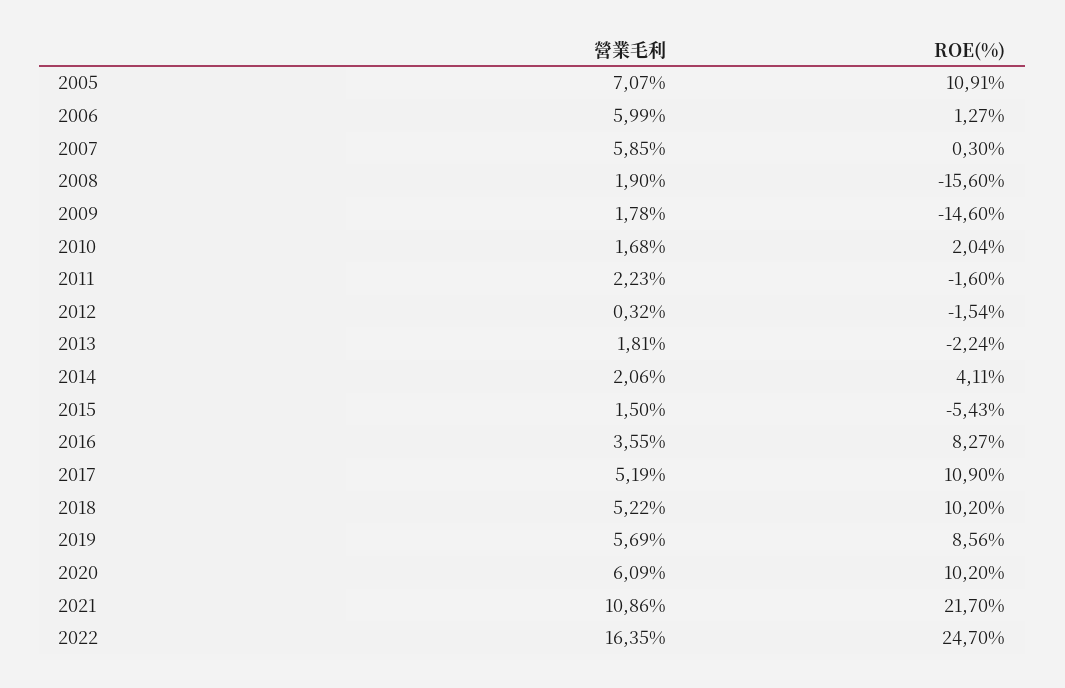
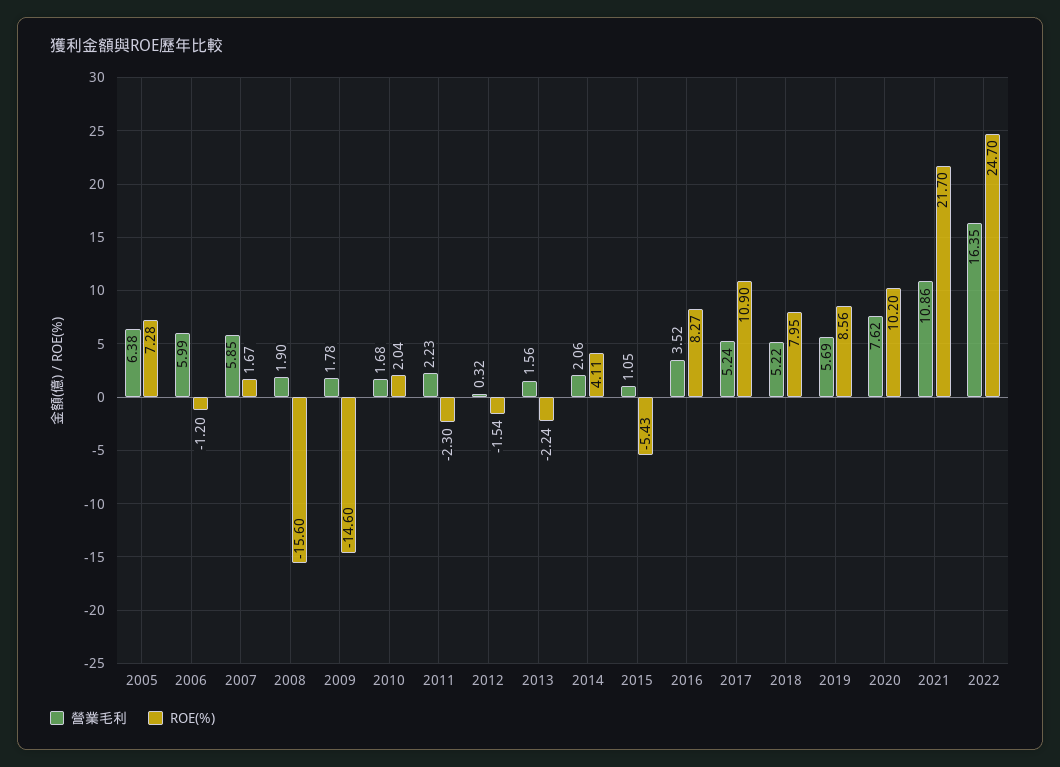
營業毛利, 2005: 7.07 -> 6.38
ROE(%), 2005: 10.91 -> 7.28
ROE(%), 2006: 1.27 -> -1.2
ROE(%), 2007: 0.3 -> 1.67
ROE(%), 2011: -1.6 -> -2.3
營業毛利, 2013: 1.81 -> 1.56
營業毛利, 2015: 1.5 -> 1.05
營業毛利, 2016: 3.55 -> 3.52
營業毛利, 2017: 5.19 -> 5.24
ROE(%), 2018: 10.2 -> 7.95
營業毛利, 2020: 6.09 -> 7.62

